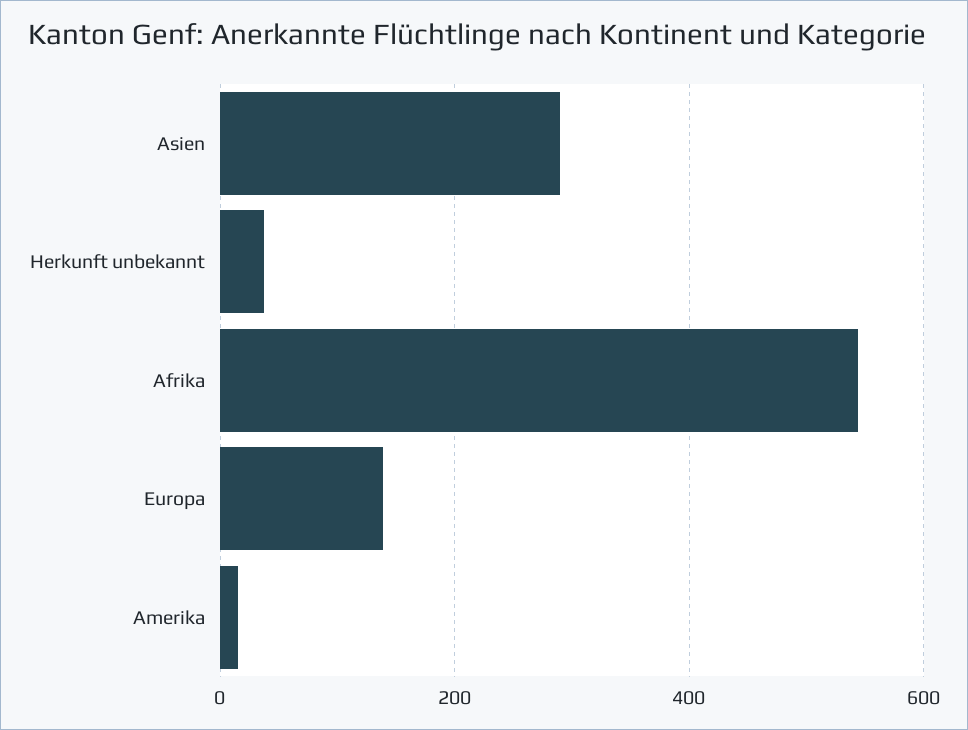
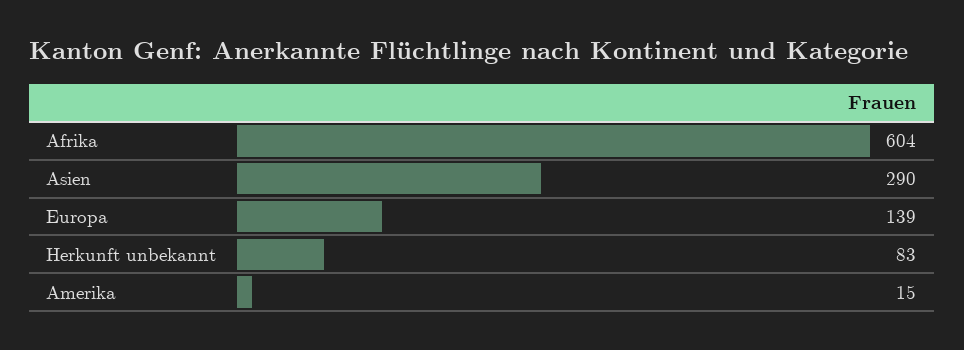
Herkunft unbekannt: 40 -> 83
Afrika: 540 -> 604

